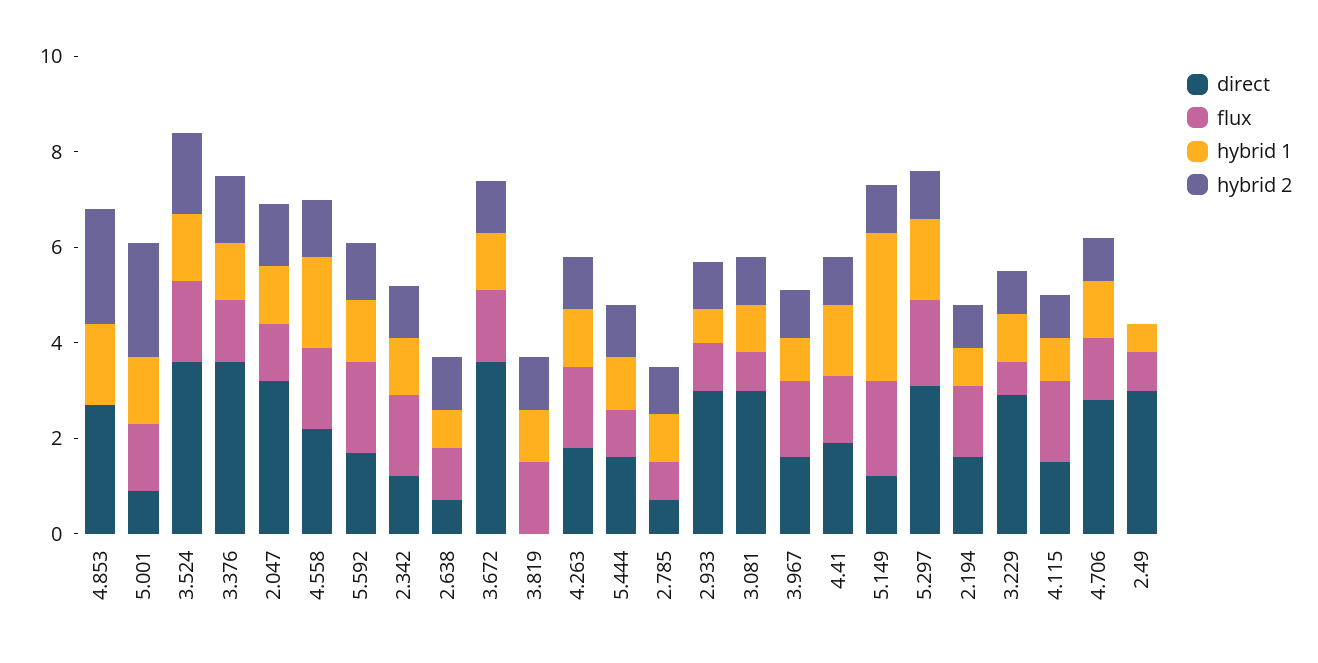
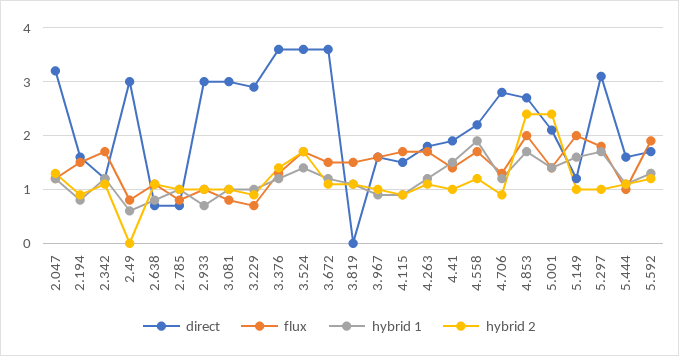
flux, 4.853: 0 -> 2
direct, 5.001: 1 -> 2
hybrid 1, 5.149: 3 -> 1.5

